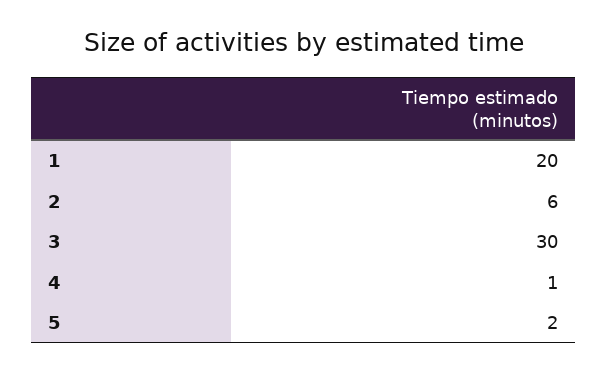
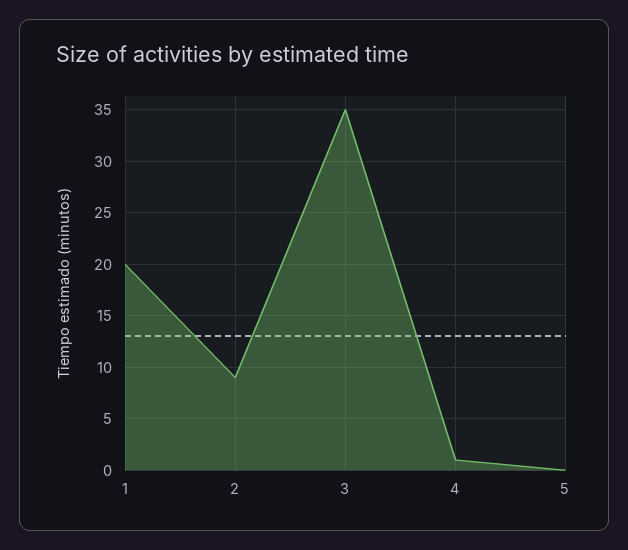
2: 6 -> 9
3: 30 -> 35
5: 2 -> 0

